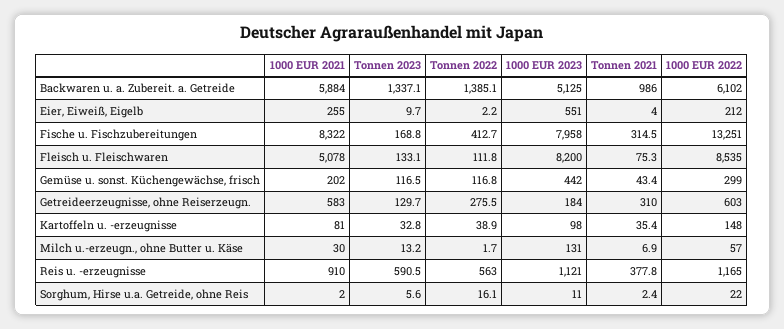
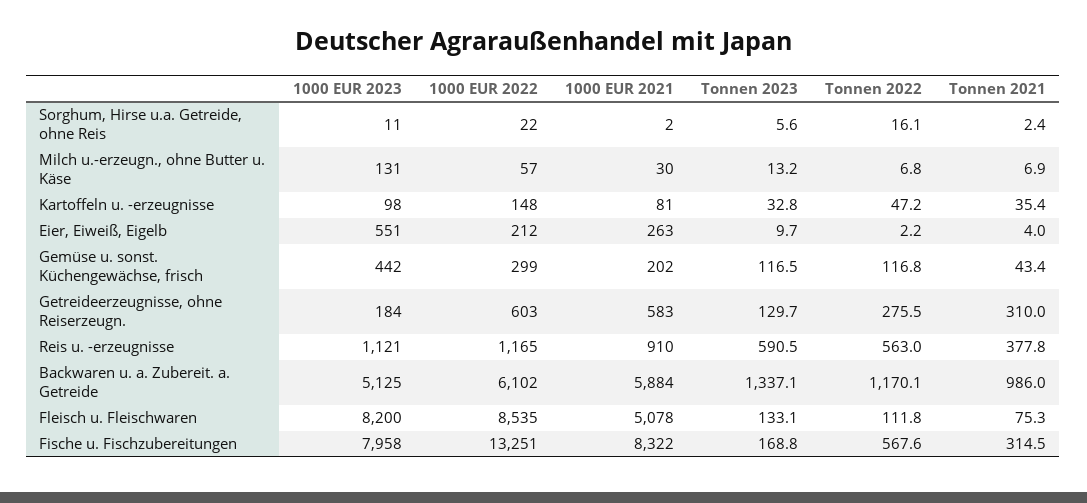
Tonnen 2022, Backwaren u. a. Zubereit. a. Getreide: 1385.1 -> 1170.1
1000 EUR 2021, Eier, Eiweiß, Eigelb: 255 -> 263
Tonnen 2022, Fische u. Fischzubereitungen: 412.7 -> 567.6
Tonnen 2022, Kartoffeln u. -erzeugnisse: 38.9 -> 47.2
Tonnen 2022, Milch u.-erzeugn., ohne Butter u. Käse: 1.7 -> 6.8

